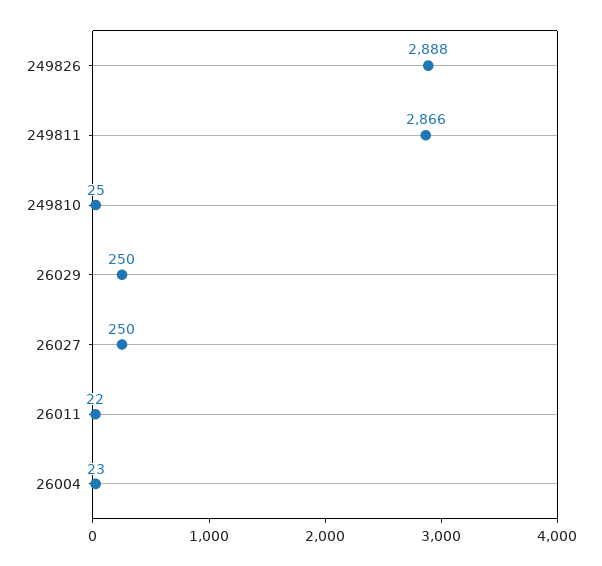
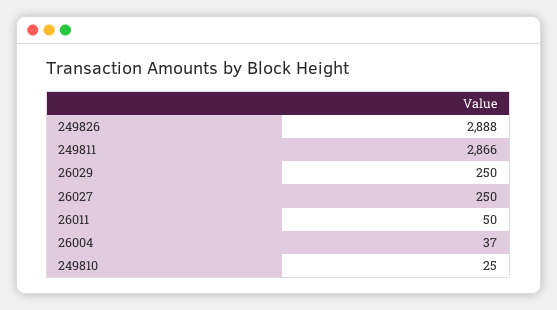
26011: 22 -> 50
26004: 23 -> 37

